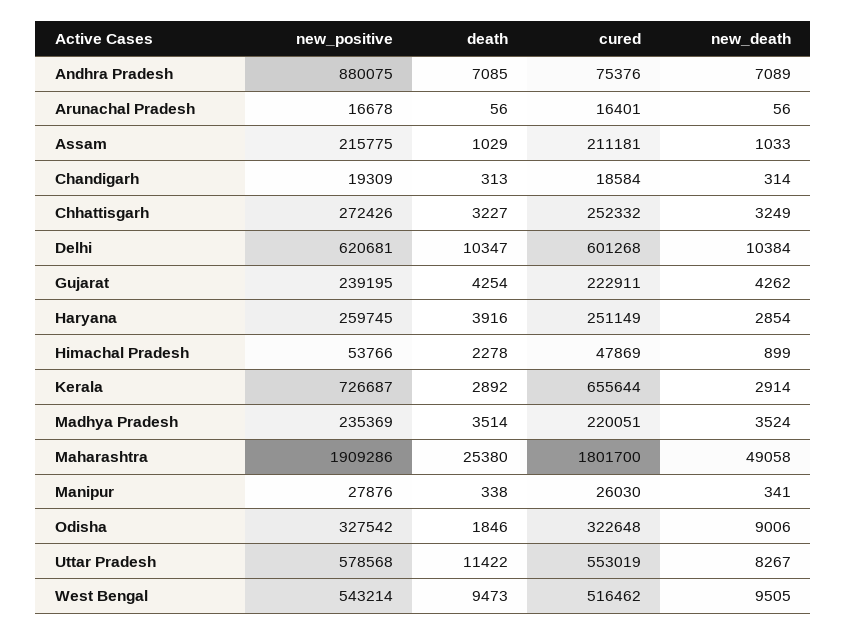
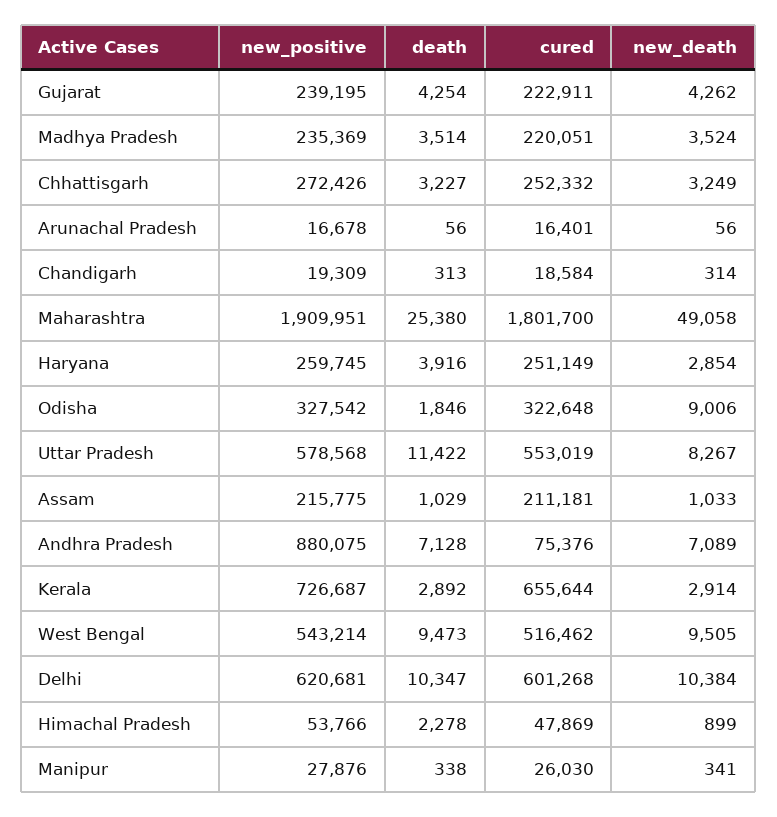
death, Andhra Pradesh: 7085 -> 7128
new_positive, Maharashtra: 1909286 -> 1909951

